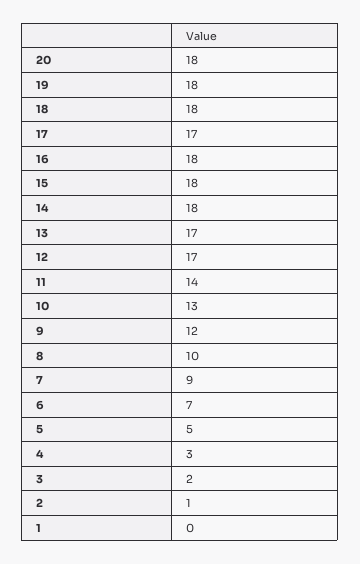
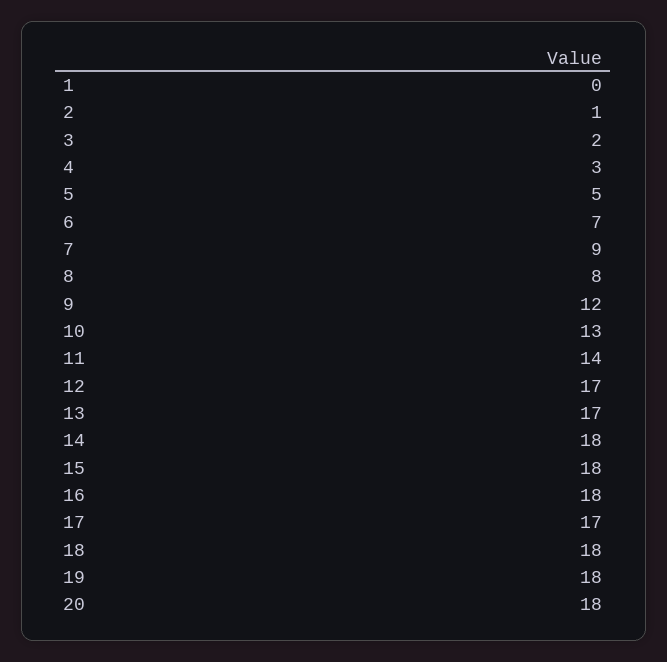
8: 10 -> 8

